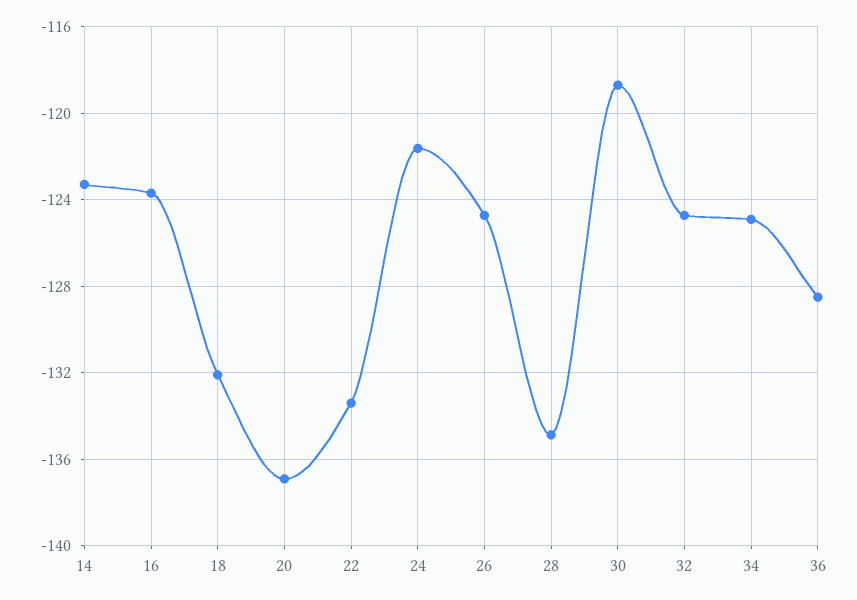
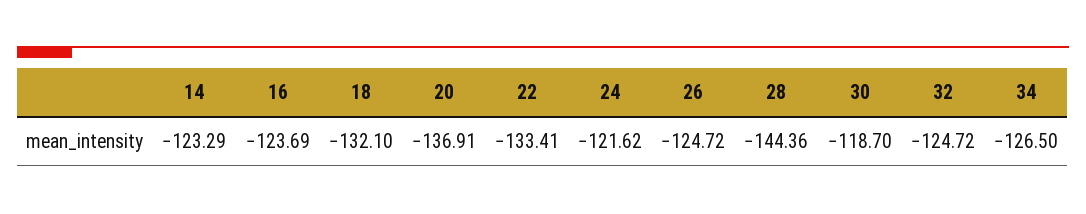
28: -135 -> -144.36
34: -125 -> -126.5
36: -128.5 -> none

